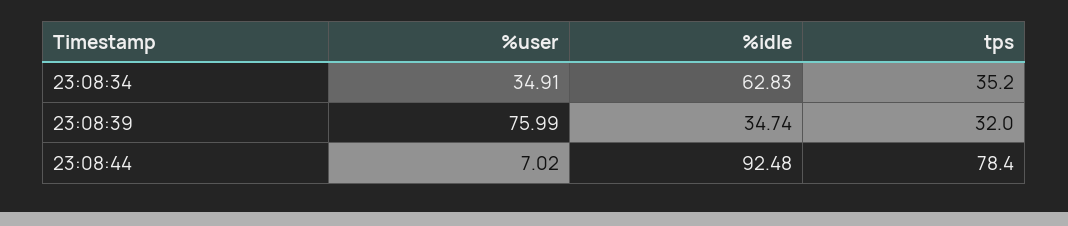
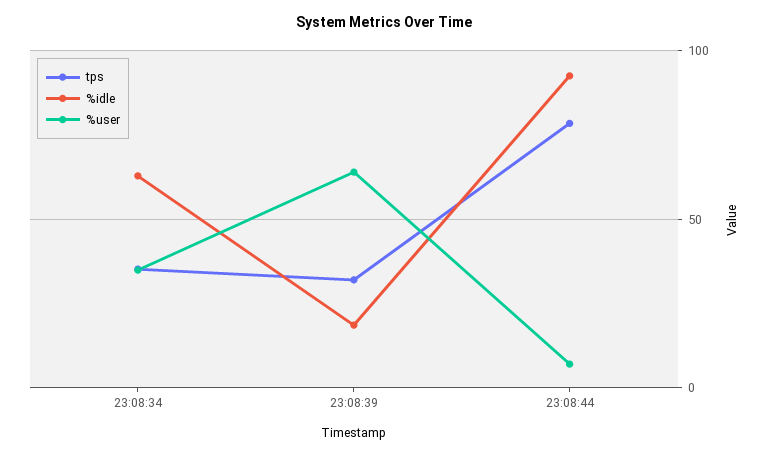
%user, 23:08:39: 75.99 -> 65
%idle, 23:08:39: 34.74 -> 20

